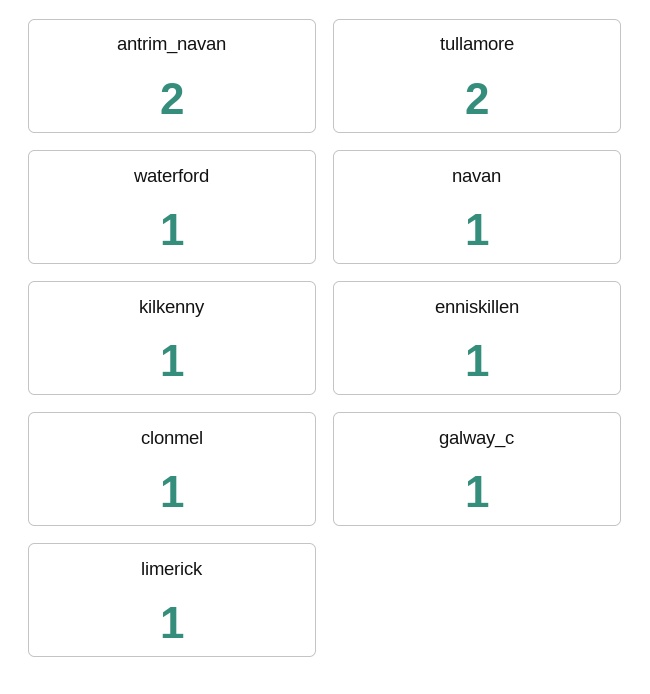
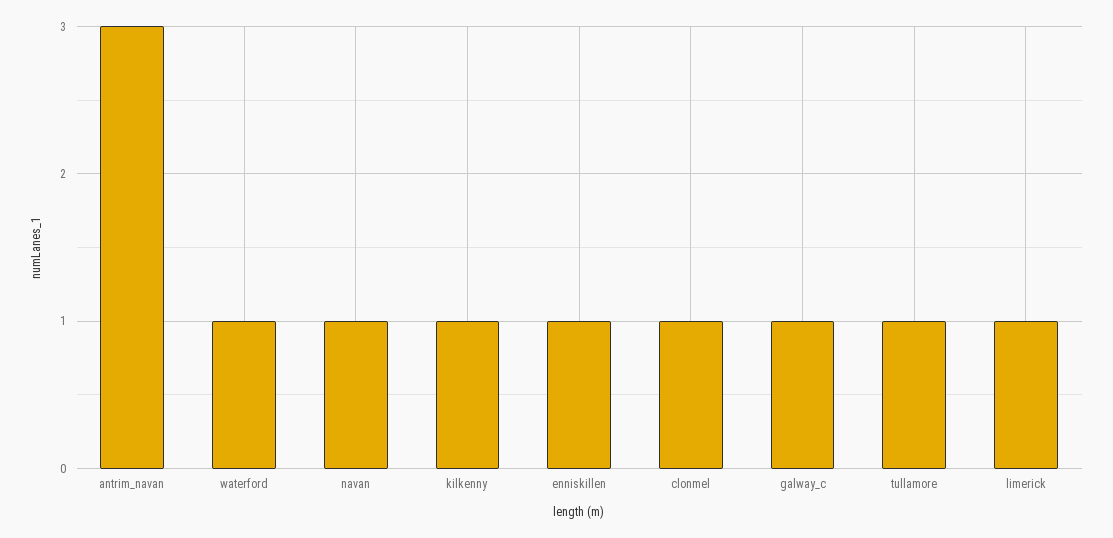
antrim_navan: 2 -> 3
tullamore: 2 -> 1

